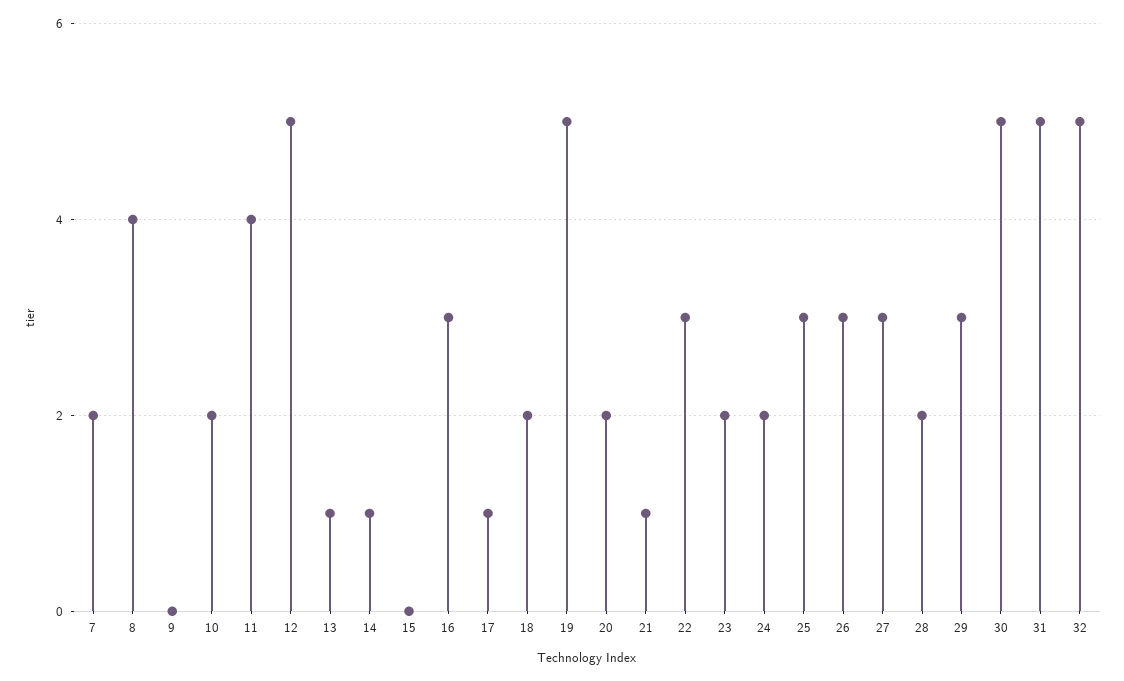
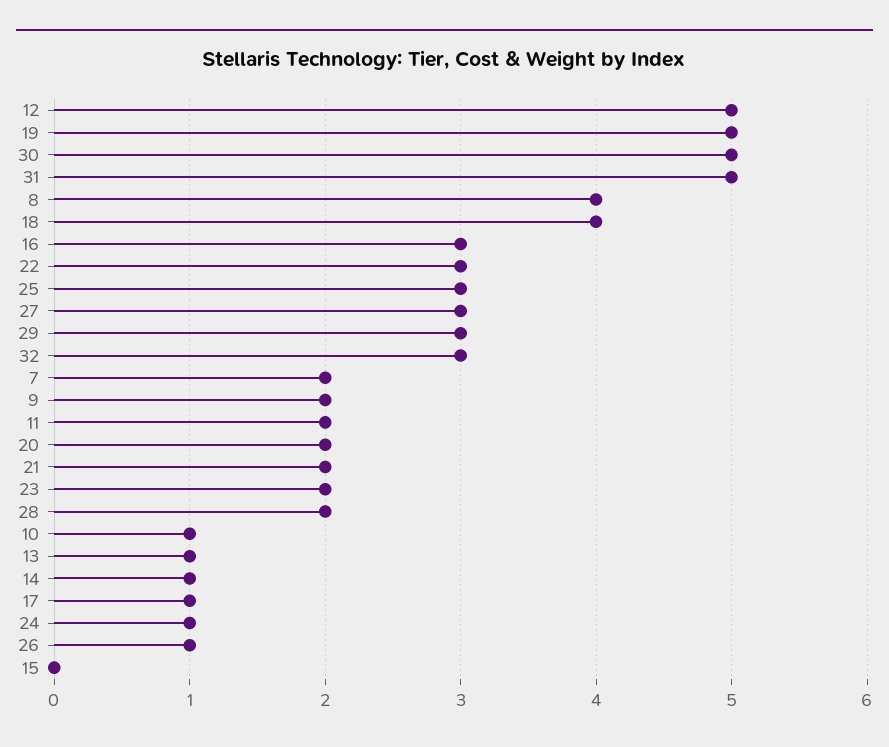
9: 0 -> 2
10: 2 -> 1
11: 4 -> 2
18: 2 -> 4
21: 1 -> 2
24: 2 -> 1
26: 3 -> 1
32: 5 -> 3

